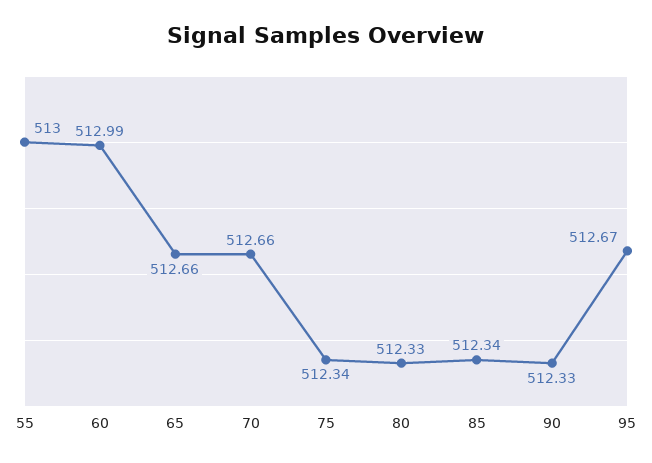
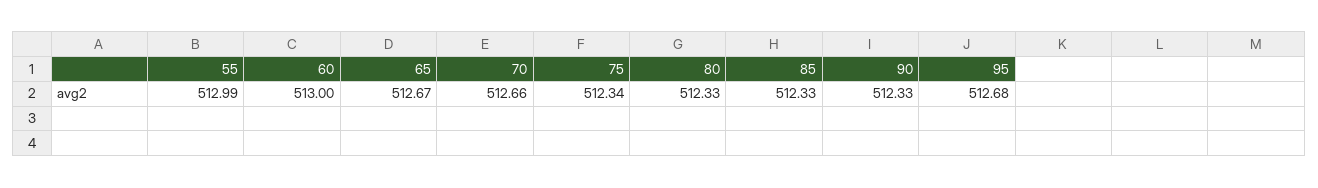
55: 513 -> 512.99
60: 512.99 -> 513
65: 512.66 -> 512.67
85: 512.34 -> 512.33
95: 512.67 -> 512.68

